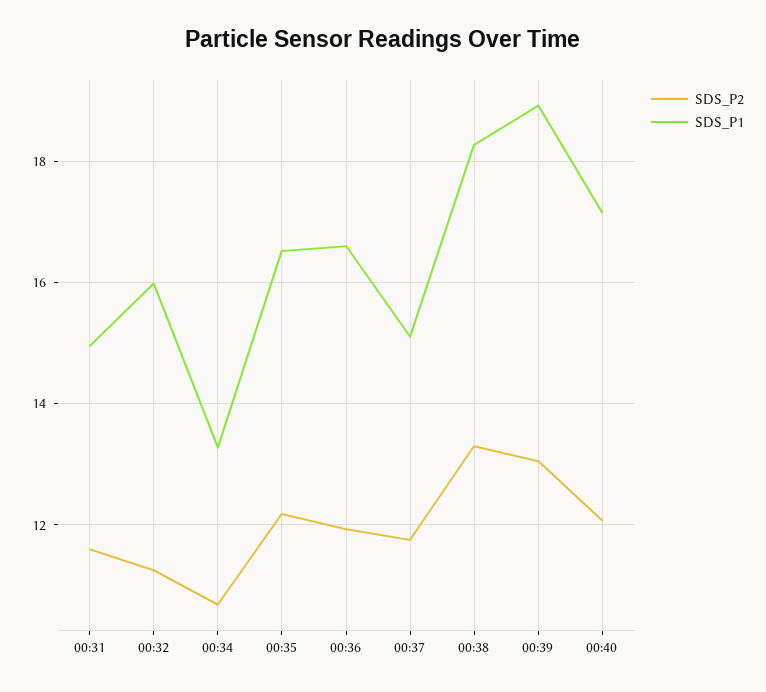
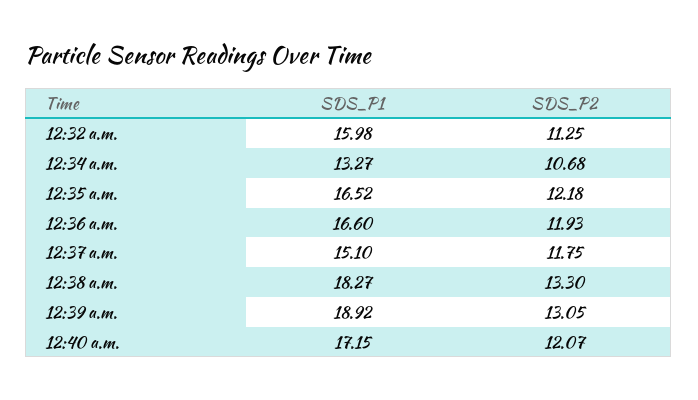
SDS_P2, 00:31: 11.6 -> none
SDS_P1, 00:31: 15 -> none

